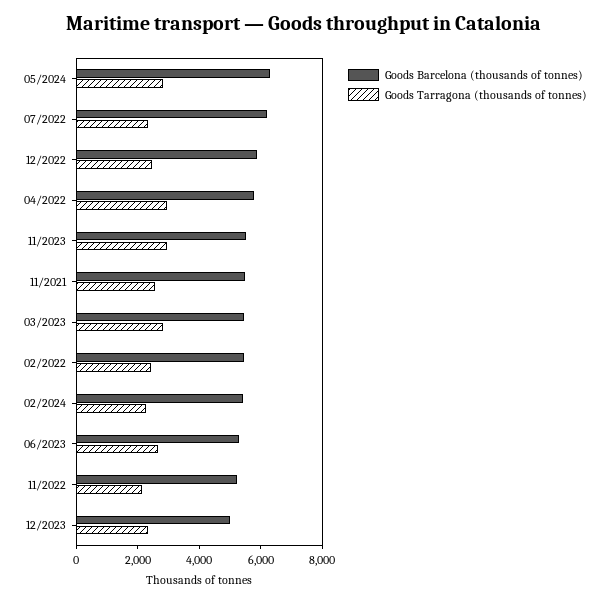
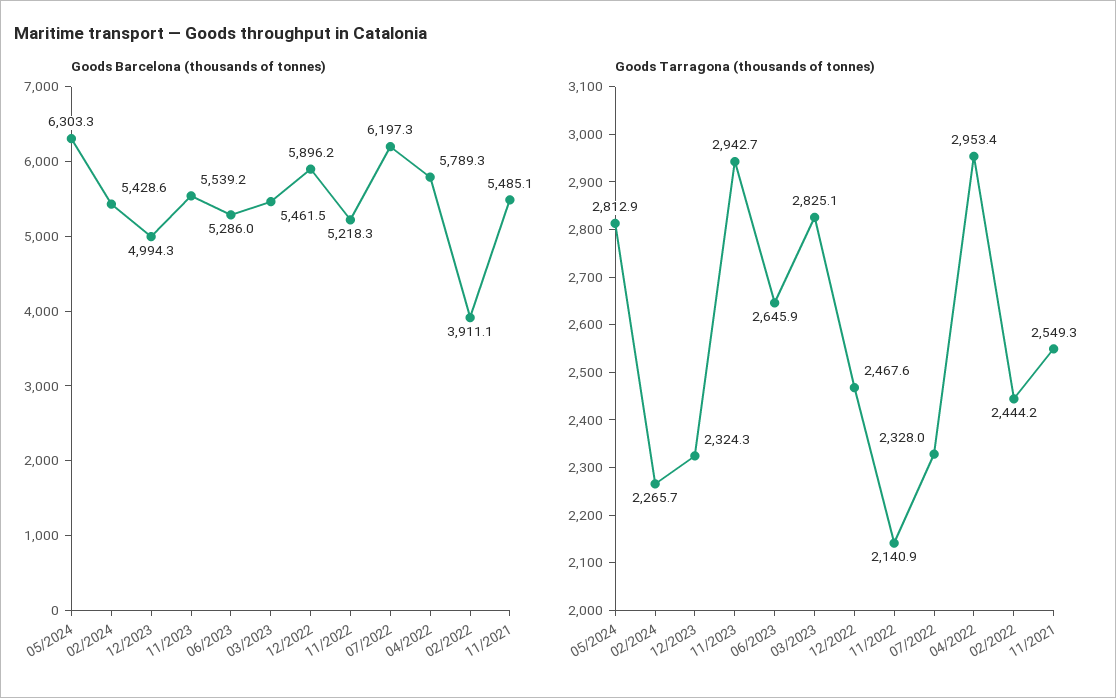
Goods Barcelona (thousands of tonnes), 02/2022: 5500 -> 3911.1

